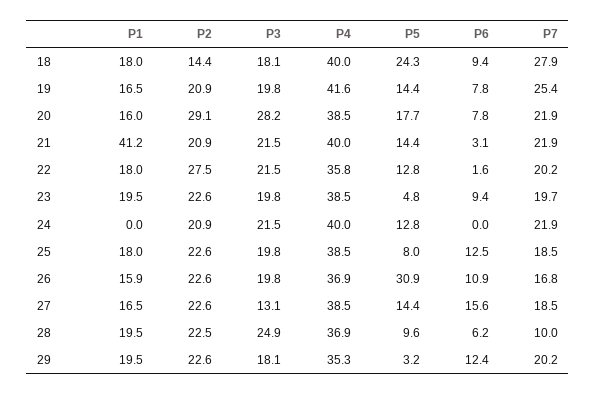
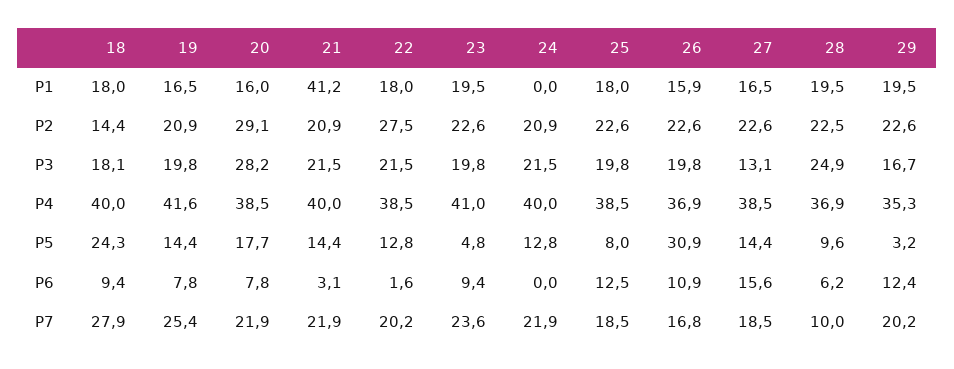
P4, 22: 35.8 -> 38.5
P4, 23: 38.5 -> 41
P7, 23: 19.7 -> 23.6
P3, 29: 18.1 -> 16.7

